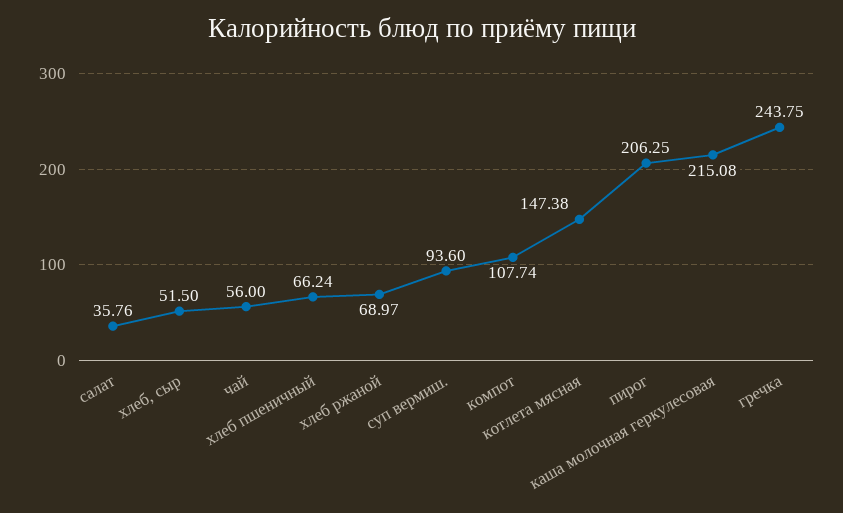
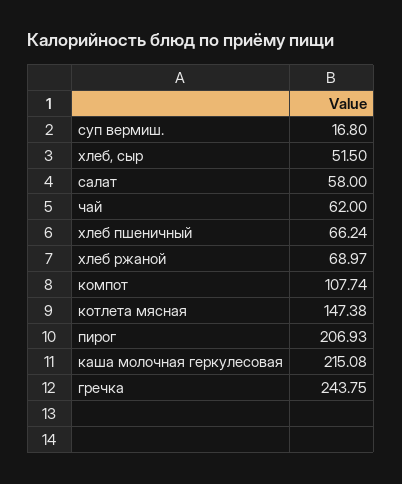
салат: 35.76 -> 58
чай: 56 -> 62
суп вермиш.: 93.6 -> 16.8
пирог: 206.25 -> 206.93

